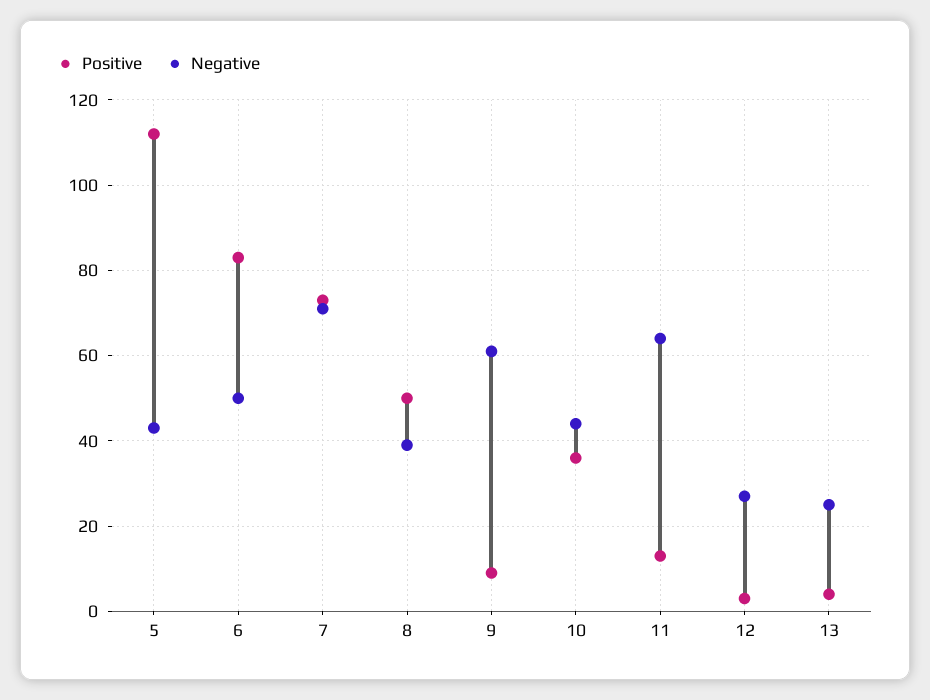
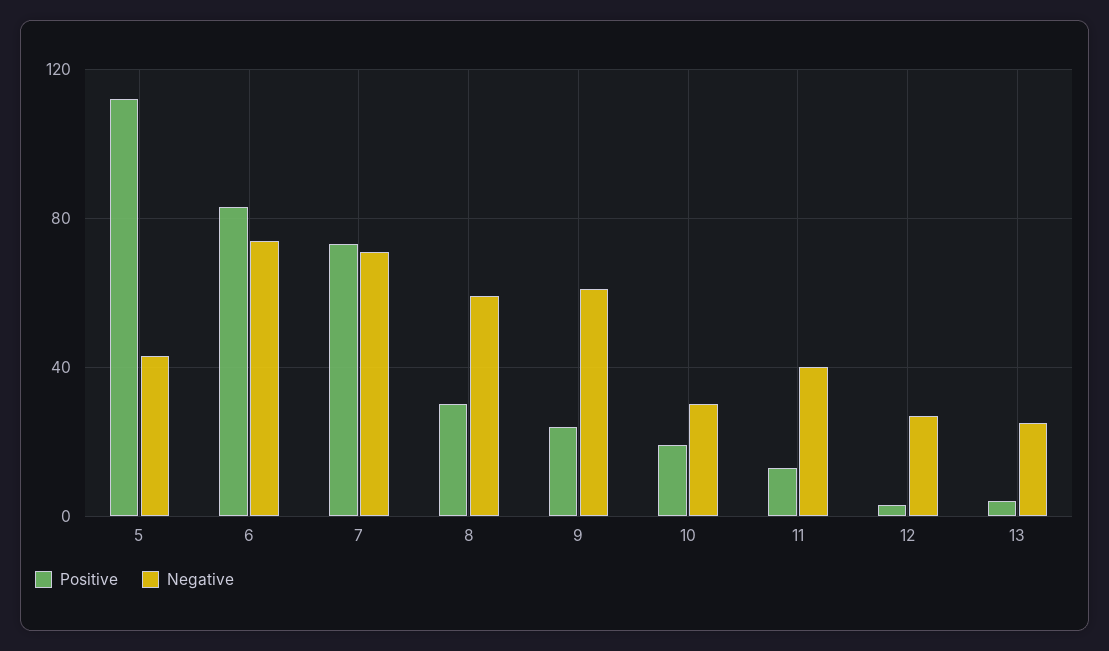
Negative, 6: 50 -> 75
Positive, 8: 50 -> 30
Negative, 8: 40 -> 60
Positive, 9: 10 -> 25
Positive, 10: 35 -> 20
Negative, 10: 45 -> 30
Negative, 11: 65 -> 40

